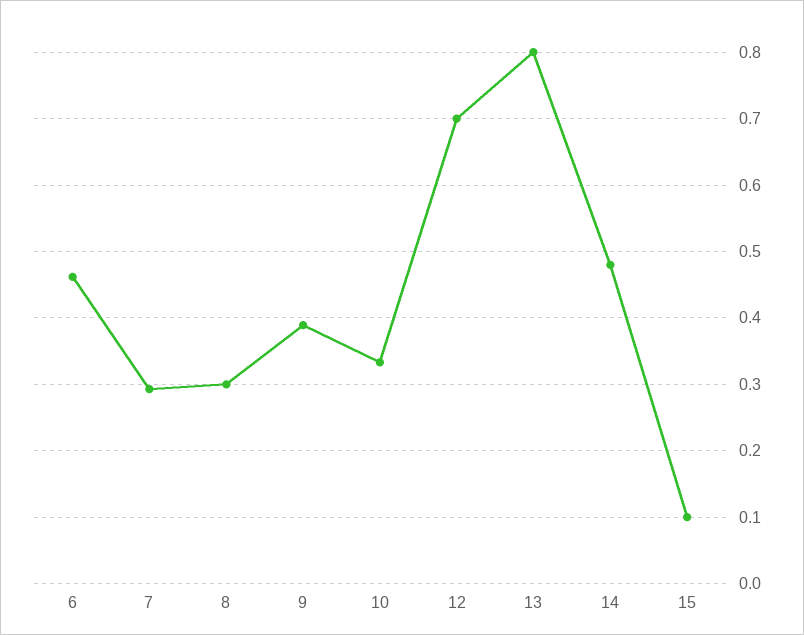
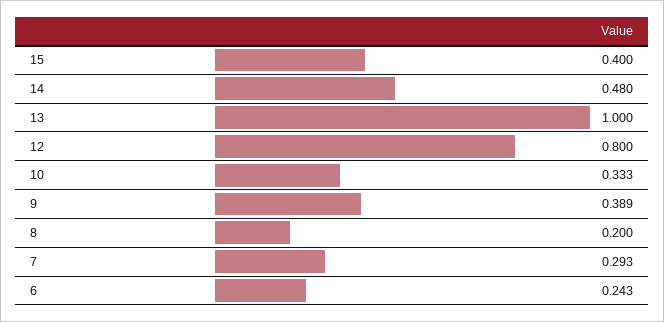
6: 0.46 -> 0.243
8: 0.3 -> 0.2
12: 0.7 -> 0.8
13: 0.8 -> 1
15: 0.1 -> 0.4

